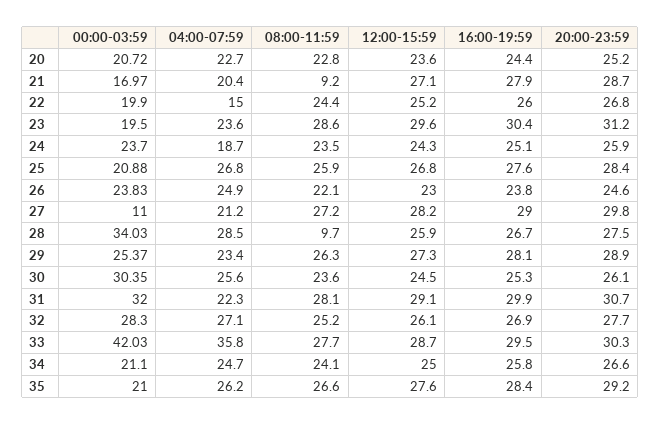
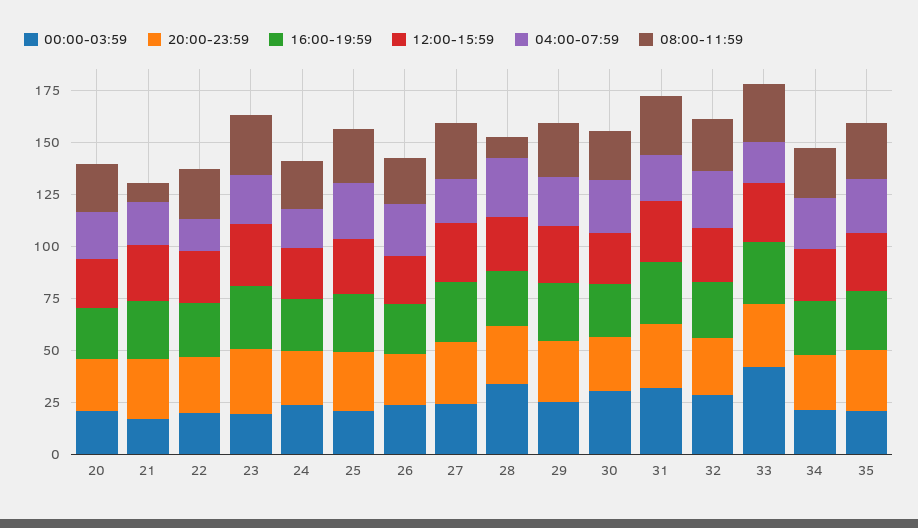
00:00-03:59, 27: 11 -> 25
04:00-07:59, 33: 35.8 -> 20

